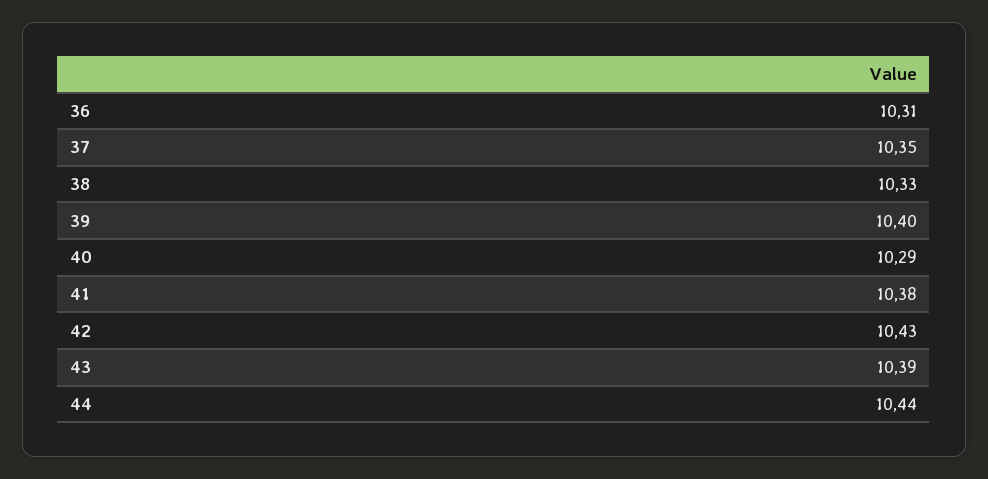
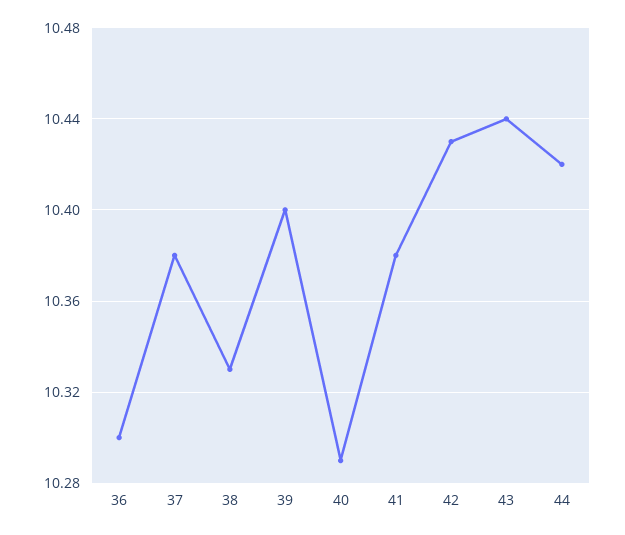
36: 10.31 -> 10.3
37: 10.35 -> 10.38
43: 10.39 -> 10.44
44: 10.44 -> 10.42

